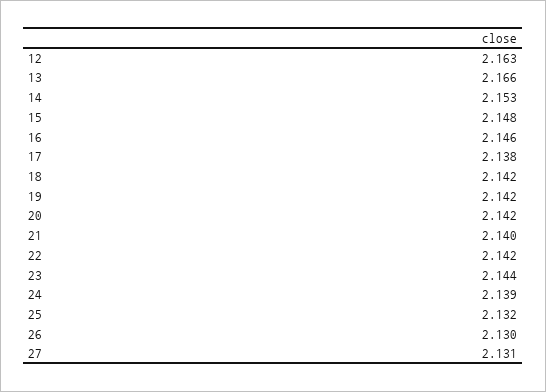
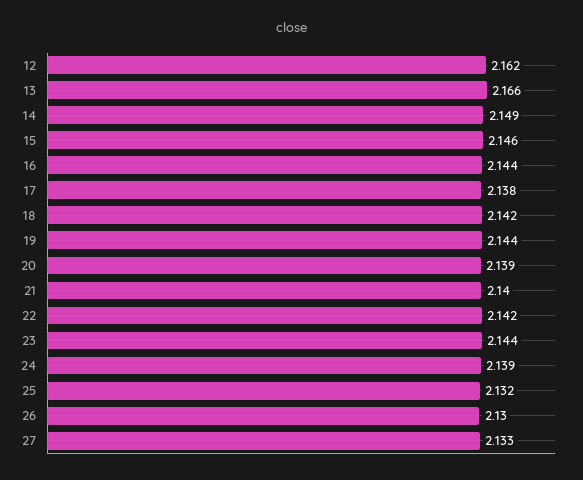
12: 2.163 -> 2.162
14: 2.153 -> 2.149
15: 2.148 -> 2.146
16: 2.146 -> 2.144
19: 2.142 -> 2.144
20: 2.142 -> 2.139
27: 2.131 -> 2.133

